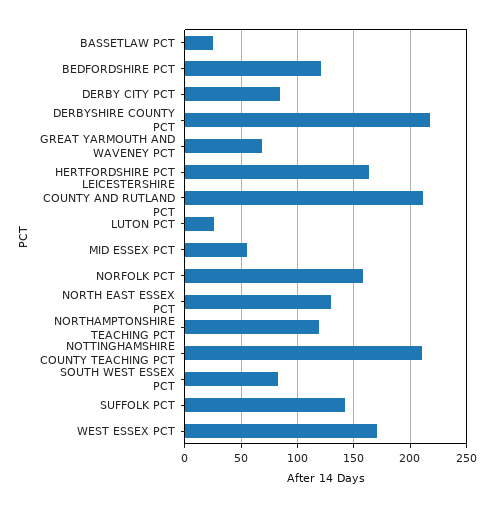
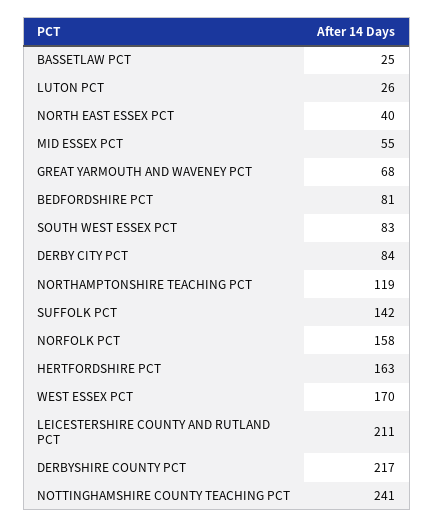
BEDFORDSHIRE PCT: 120 -> 81
NORTH EAST ESSEX PCT: 130 -> 40
NOTTINGHAMSHIRE COUNTY TEACHING PCT: 210 -> 241

